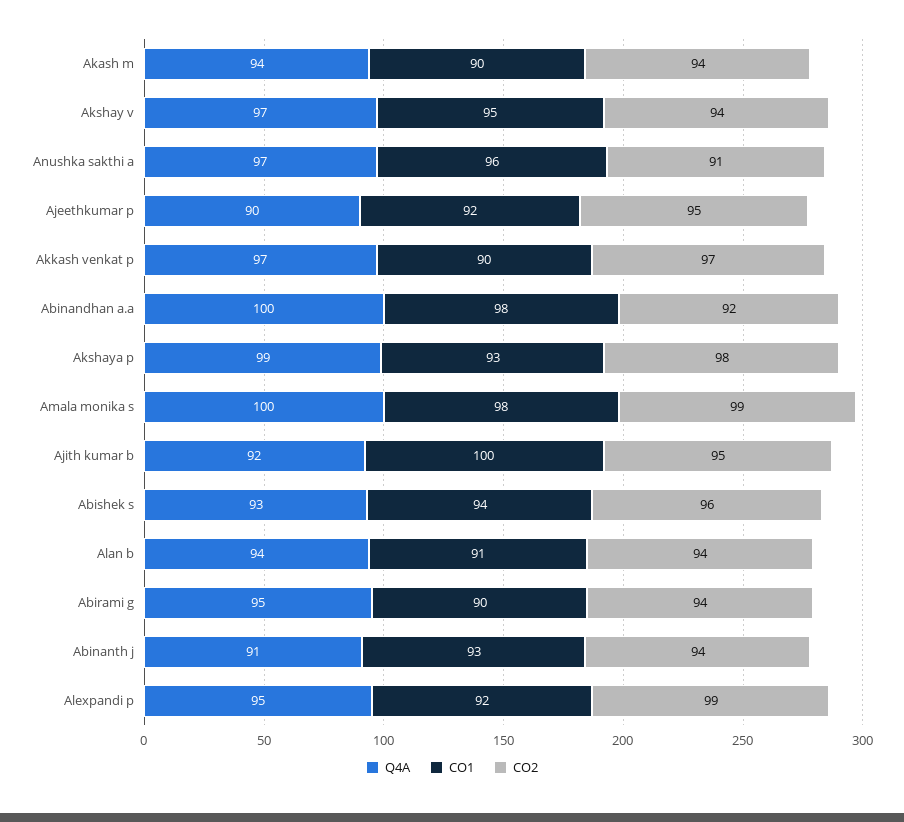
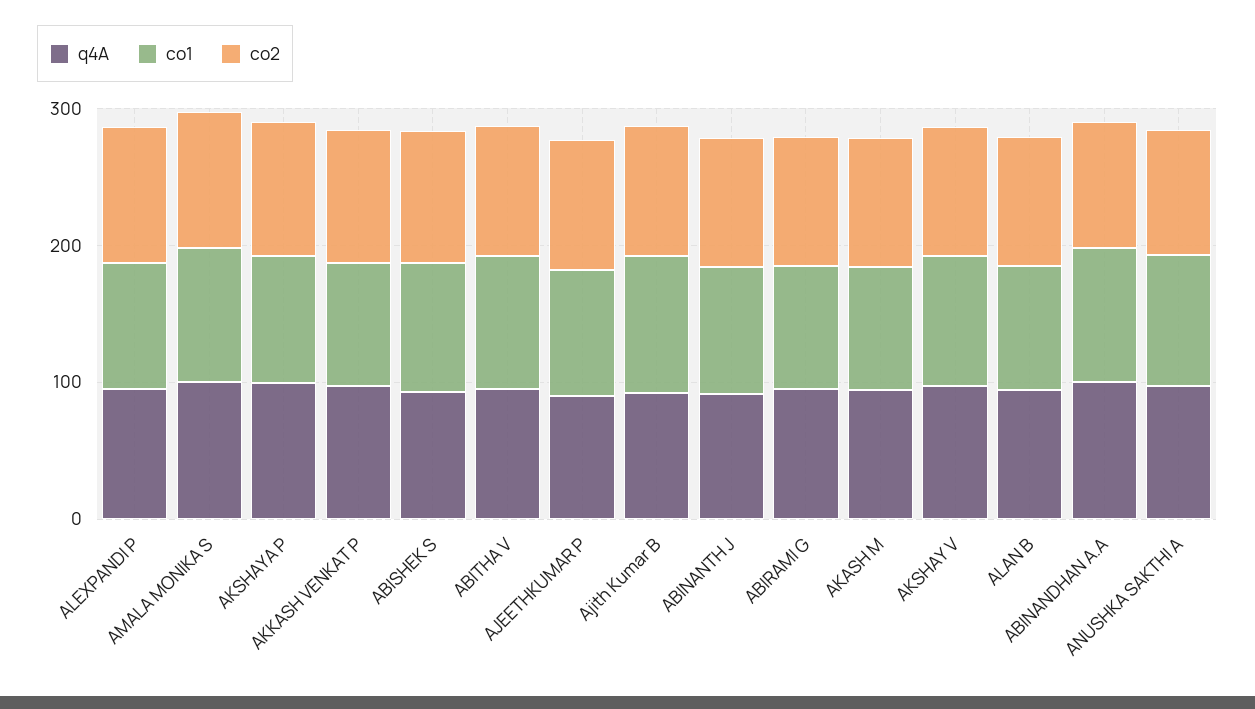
Q4A, ABITHA V: none -> 100
CO1, ABITHA V: none -> 100
CO2, ABITHA V: none -> 100

